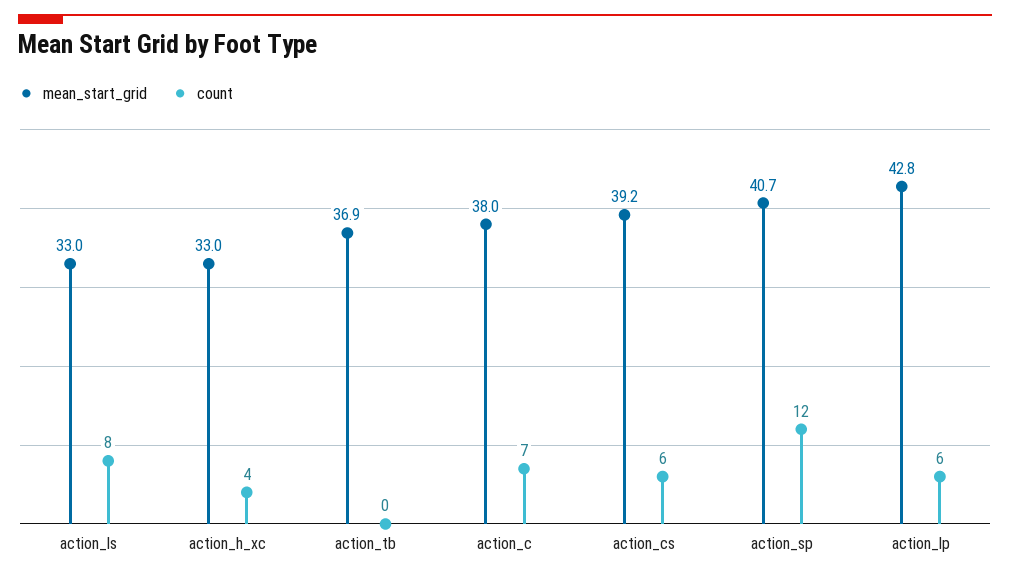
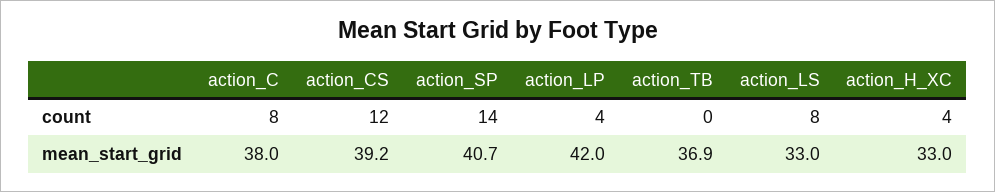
count, action_c: 7 -> 8
count, action_cs: 6 -> 12
count, action_sp: 12 -> 14
mean_start_grid, action_lp: 42.8 -> 42
count, action_lp: 6 -> 4

